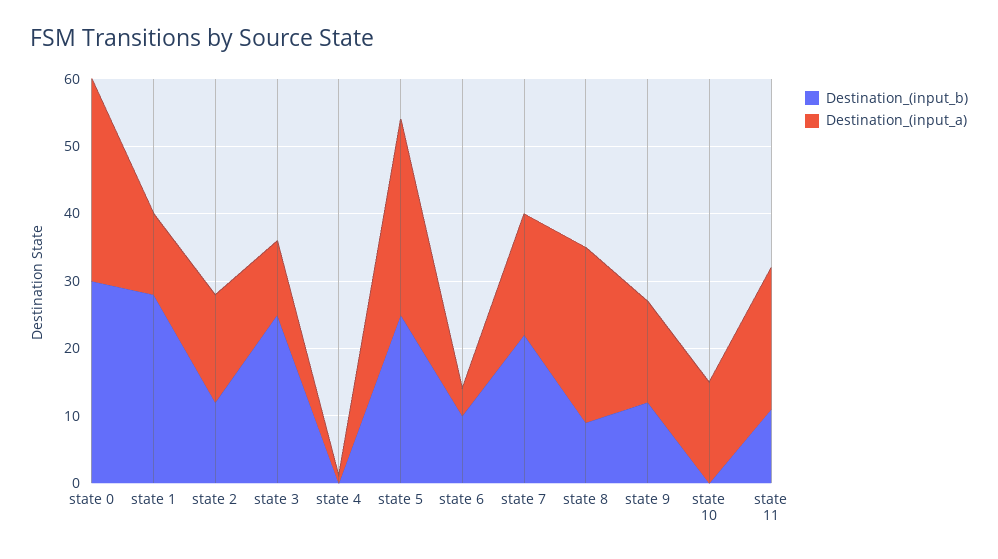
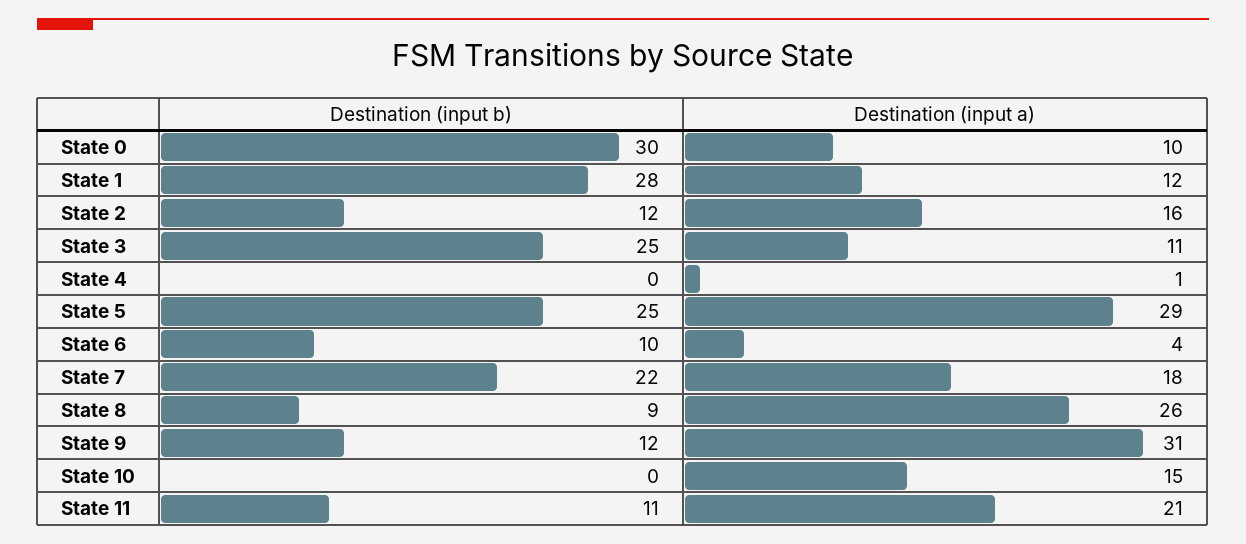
Destination_(input_a), state 0: 30 -> 10
Destination_(input_a), state 9: 15 -> 31

